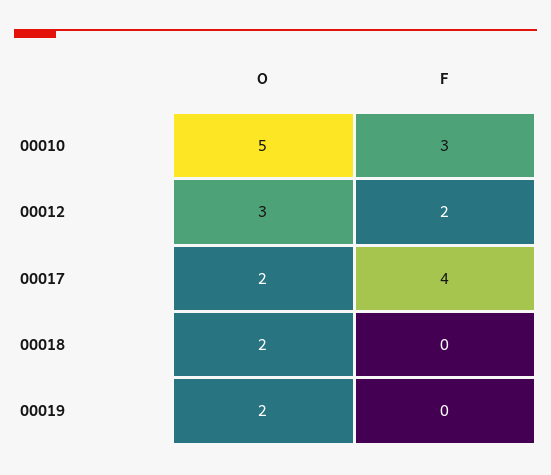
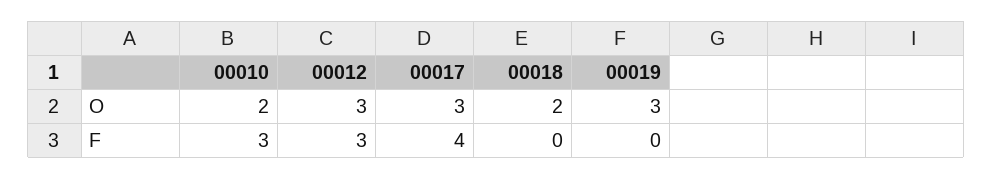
O, 00010: 5 -> 2
F, 00012: 2 -> 3
O, 00017: 2 -> 3
O, 00019: 2 -> 3

